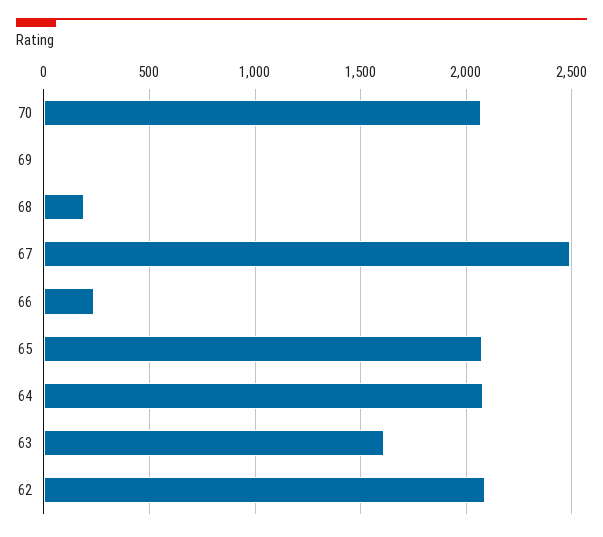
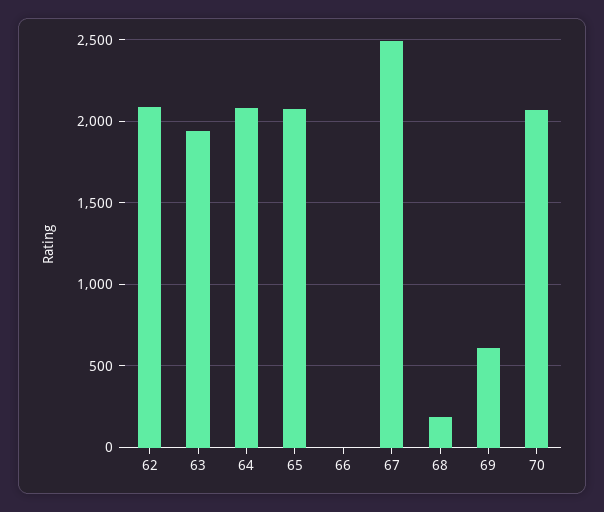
69: 0 -> 600
66: 250 -> 0
63: 1600 -> 1950

